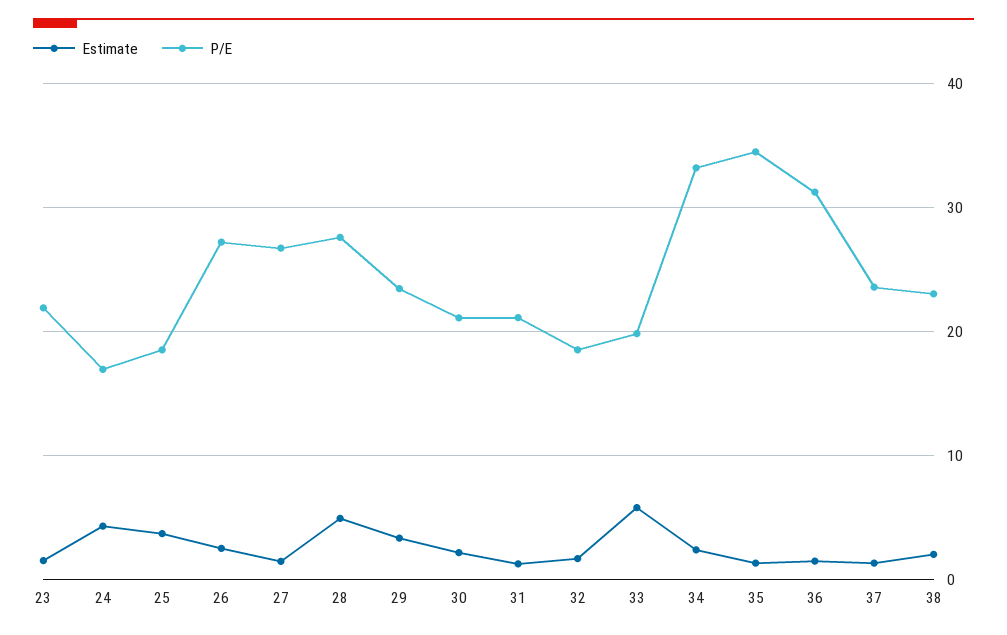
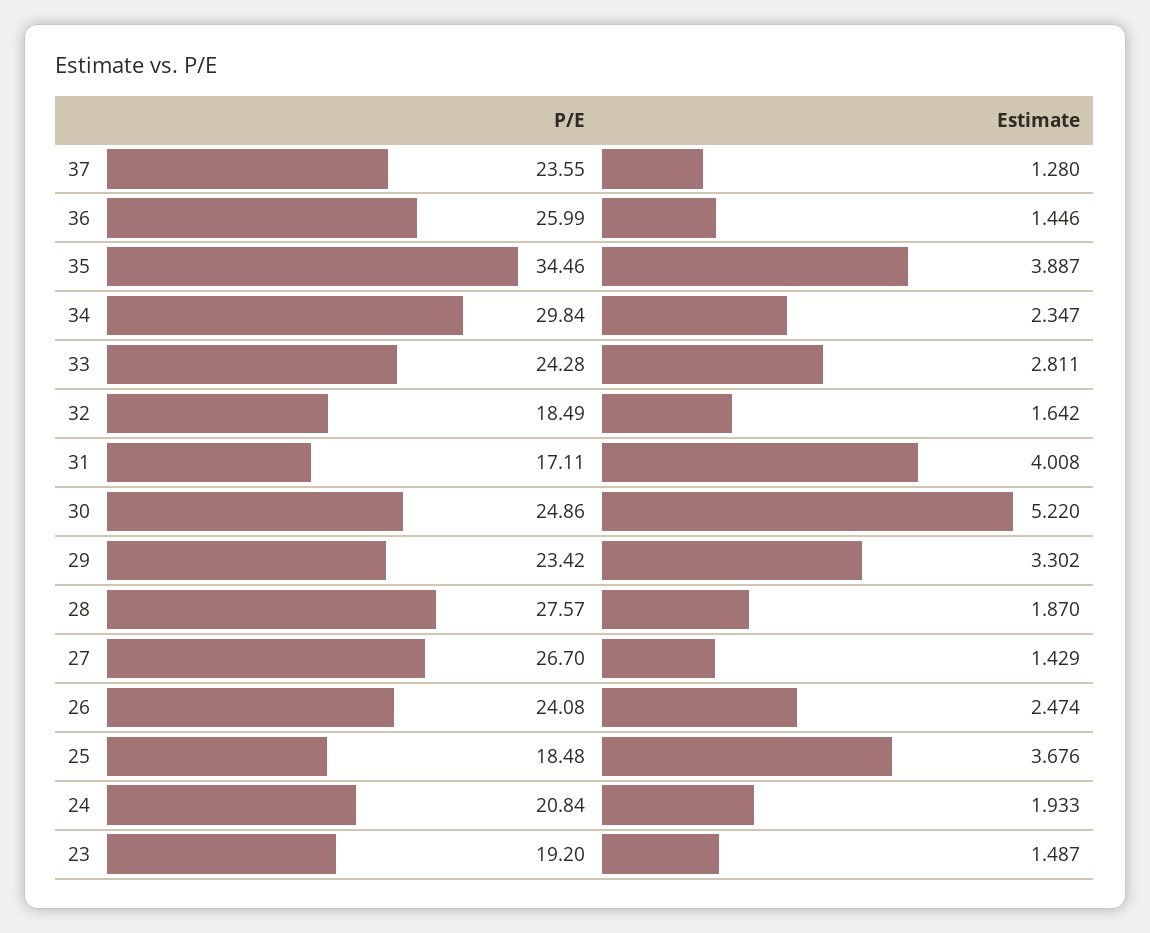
P/E, 23: 22 -> 19.2
Estimate, 24: 4 -> 1.933
P/E, 24: 17 -> 20.84
P/E, 26: 27 -> 24.08
Estimate, 28: 5 -> 1.87
Estimate, 30: 2 -> 5.22
P/E, 30: 21 -> 24.86
Estimate, 31: 1 -> 4.008
P/E, 31: 21 -> 17.11
Estimate, 33: 6 -> 2.811
P/E, 33: 20 -> 24.28
P/E, 34: 33 -> 29.84
Estimate, 35: 1 -> 3.887
P/E, 36: 31 -> 25.99
Estimate, 38: 2 -> none
P/E, 38: 23 -> none

